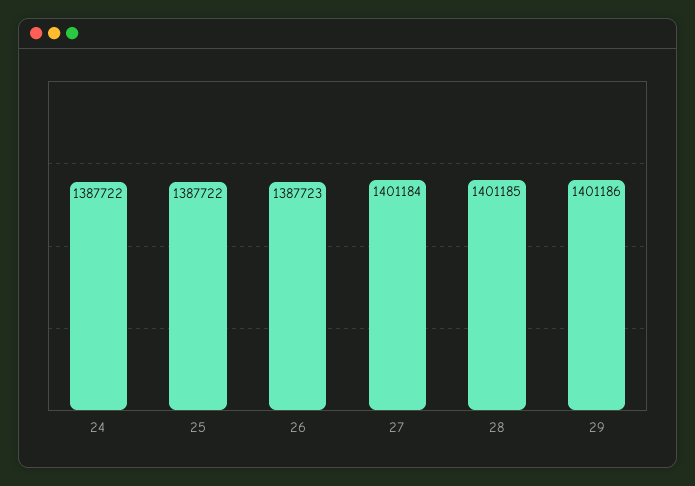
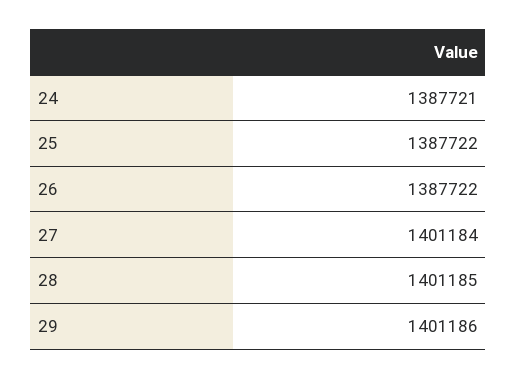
24: 1387722 -> 1387721
26: 1387723 -> 1387722

